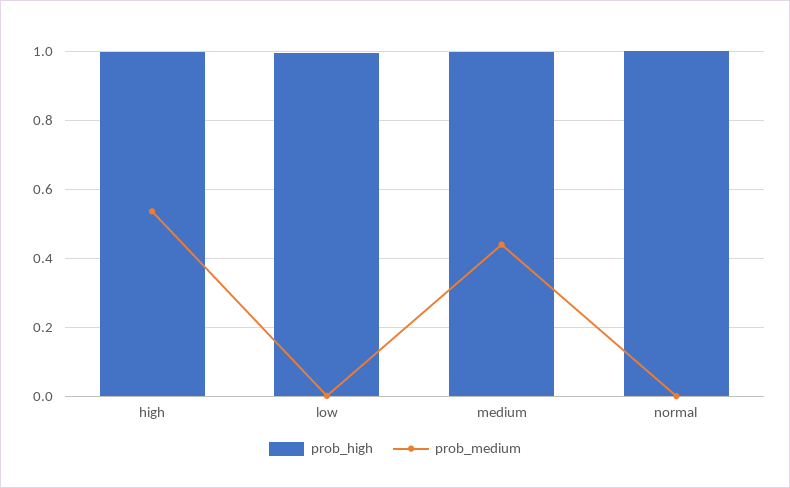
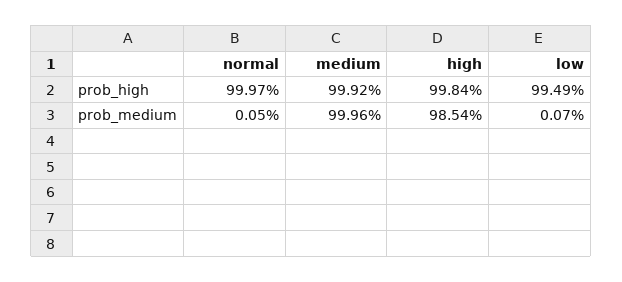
prob_medium, high: 0.54 -> 0.9854
prob_medium, medium: 0.44 -> 0.9996

